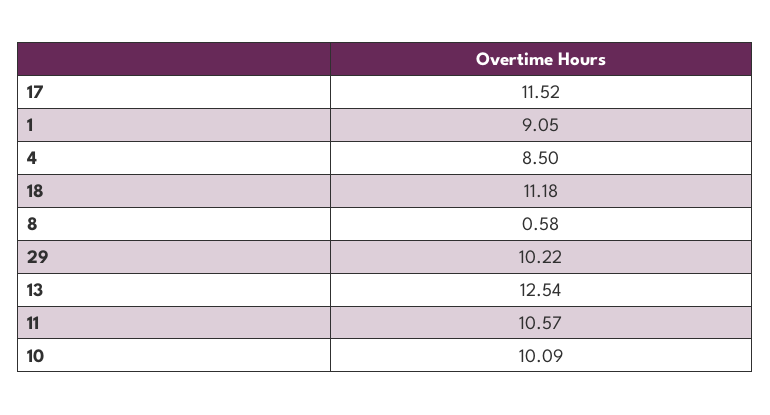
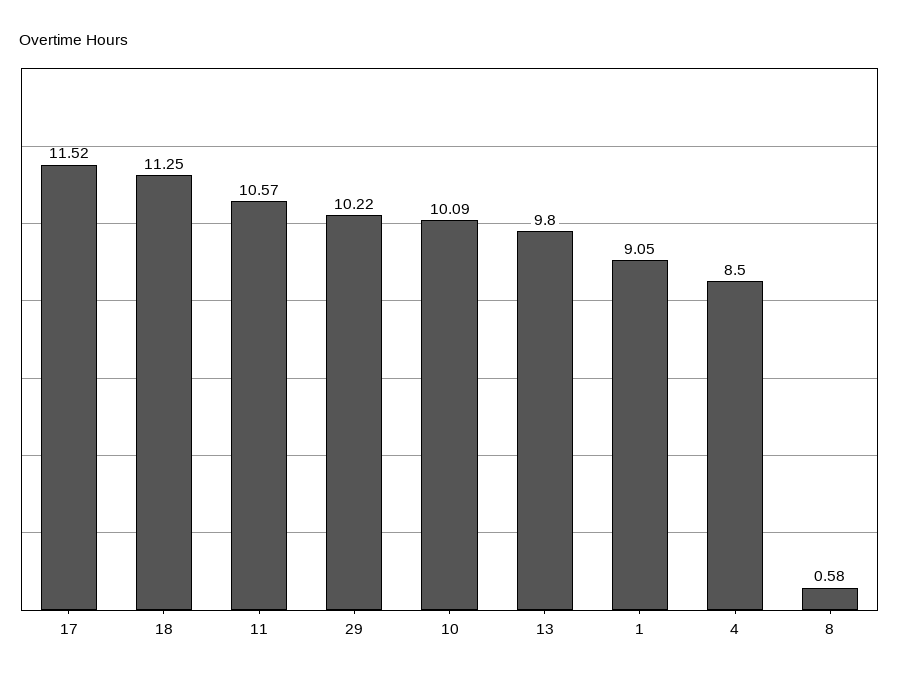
18: 11.18 -> 11.25
13: 12.54 -> 9.8

